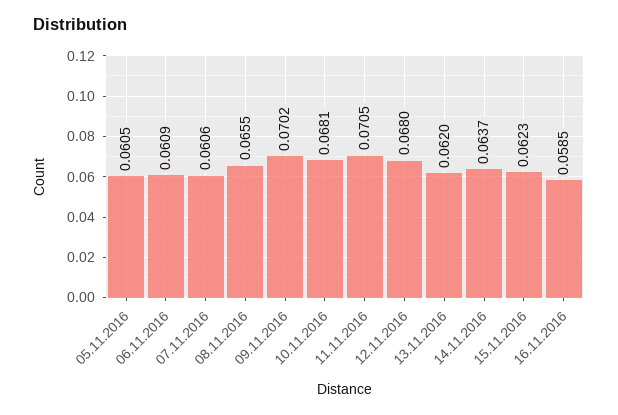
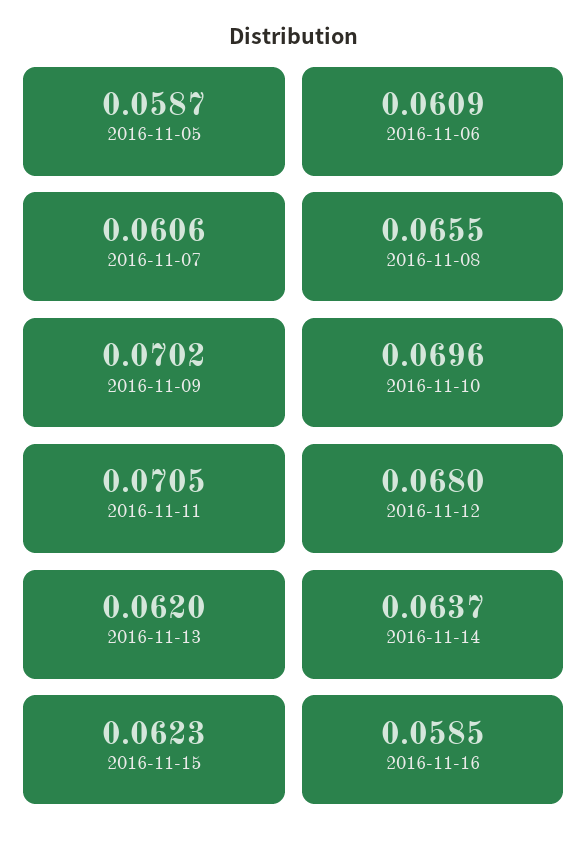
05.11.2016: 0.0605 -> 0.0587
10.11.2016: 0.0681 -> 0.0696

